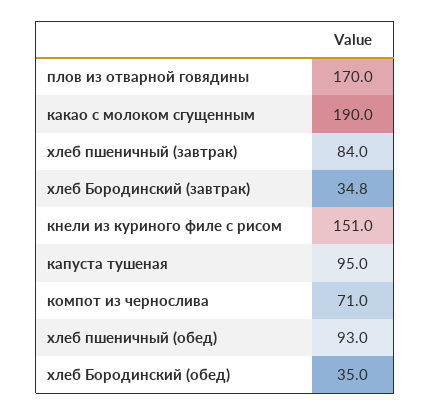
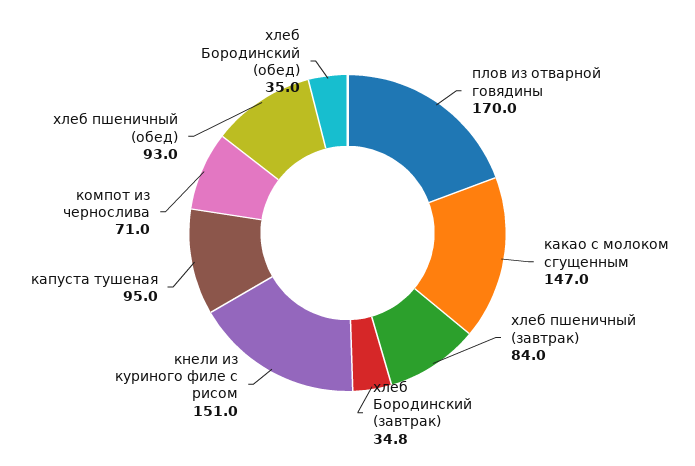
какао с молоком сгущенным: 190 -> 147

